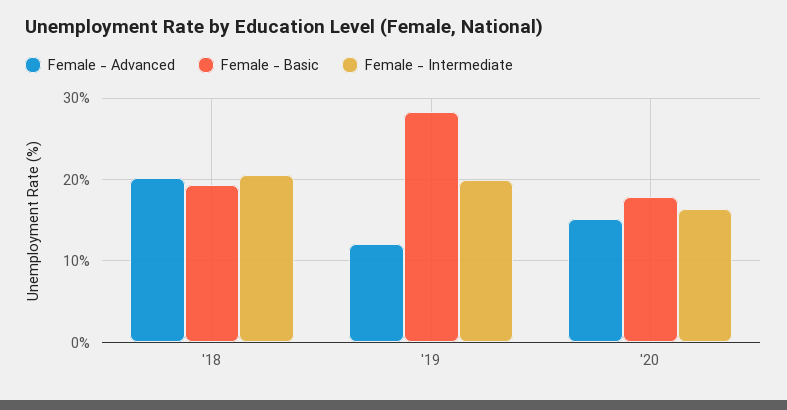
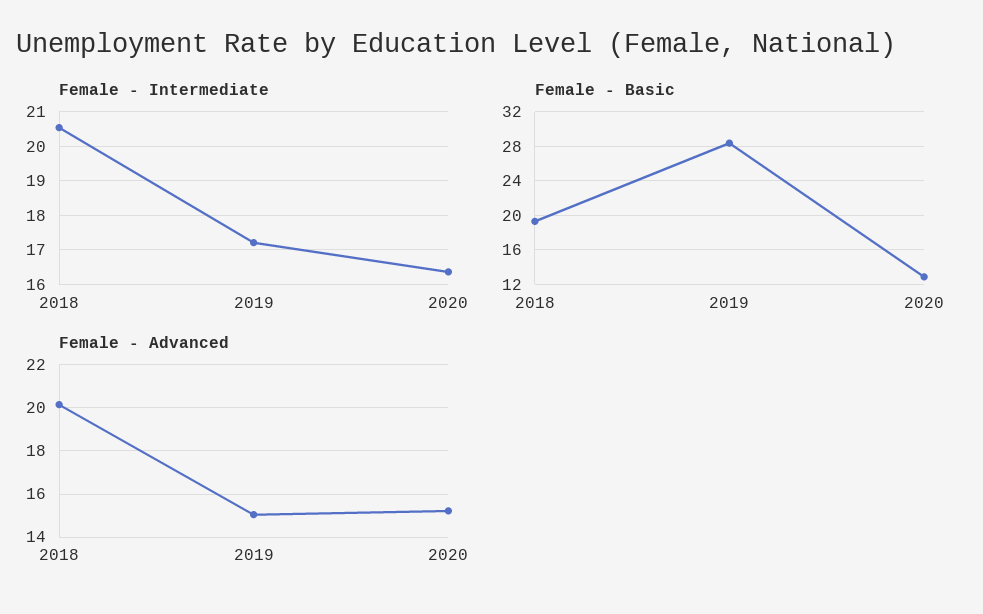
Female - Advanced, '19: 12 -> 15
Female - Intermediate, '19: 20 -> 17.2
Female - Basic, '20: 18 -> 13

